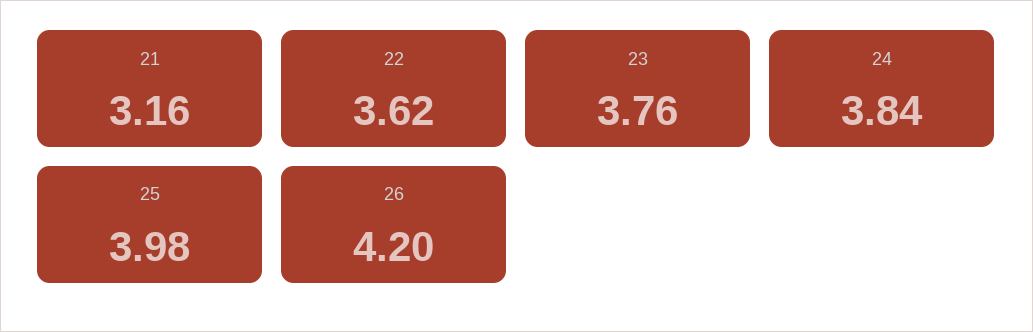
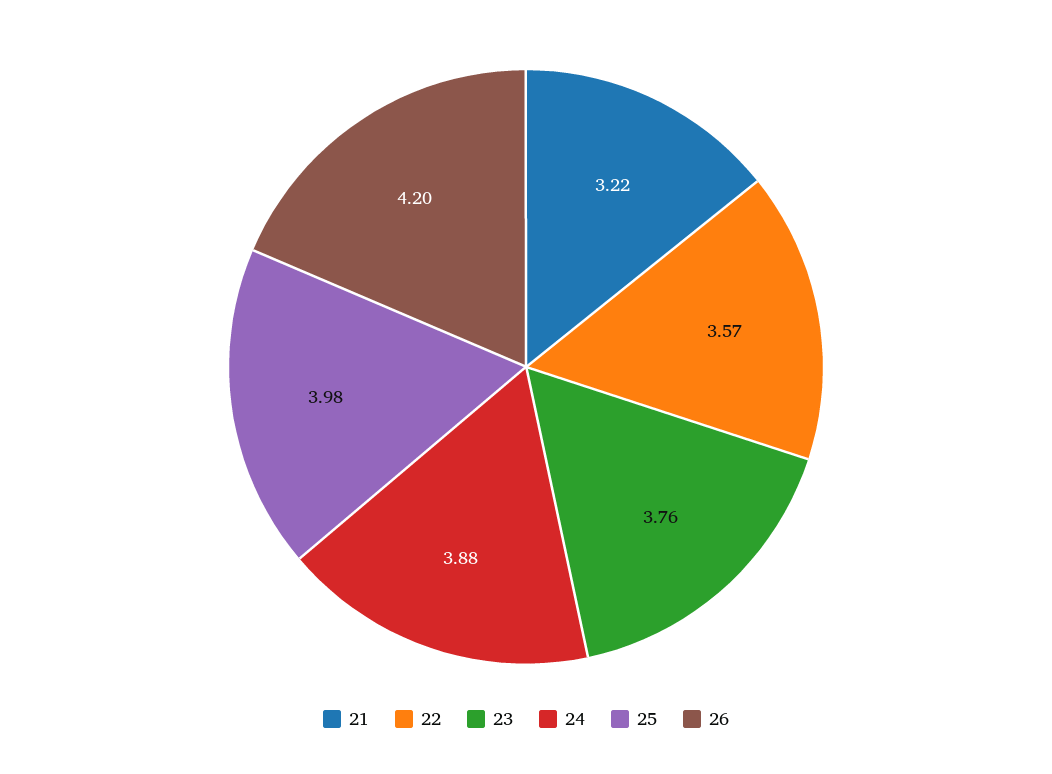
21: 3.16 -> 3.22
22: 3.62 -> 3.57
24: 3.84 -> 3.88

